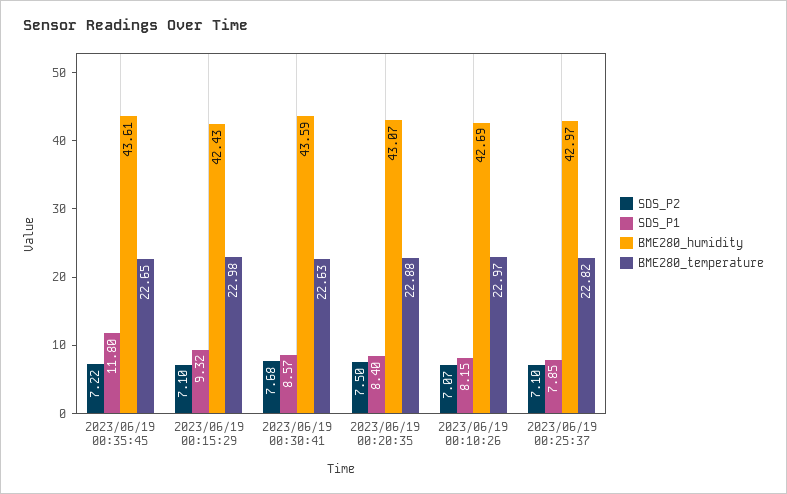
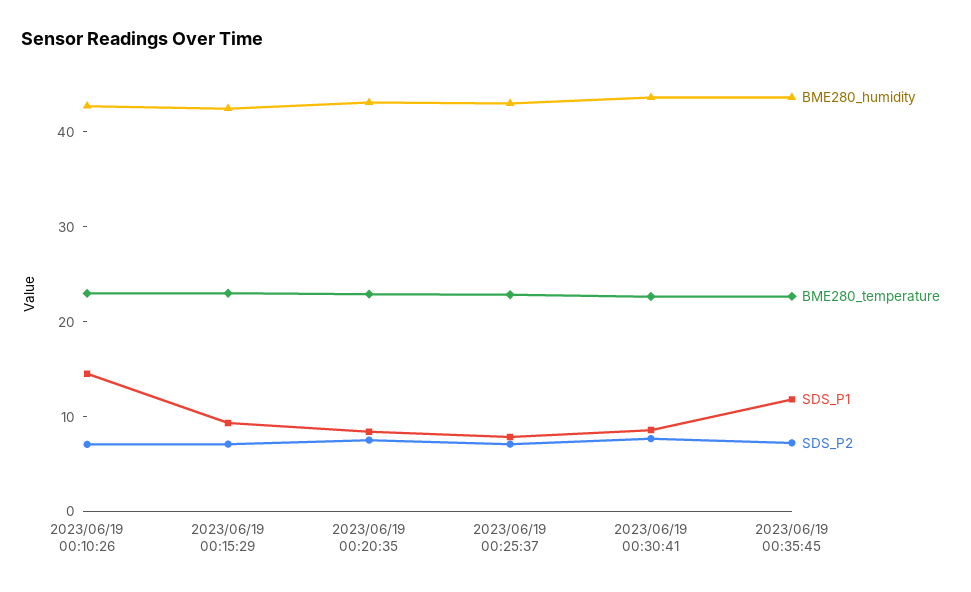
SDS_P1, 2023/06/19 00:10:26: 8.15 -> 14

